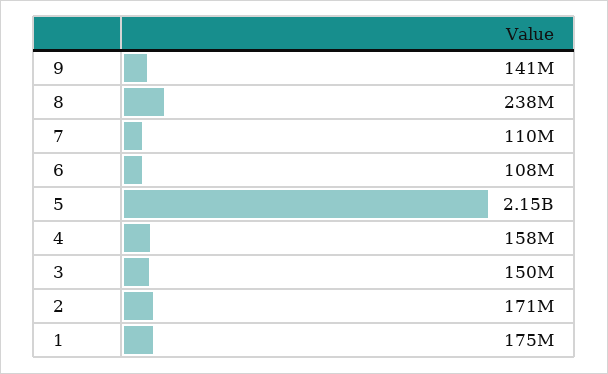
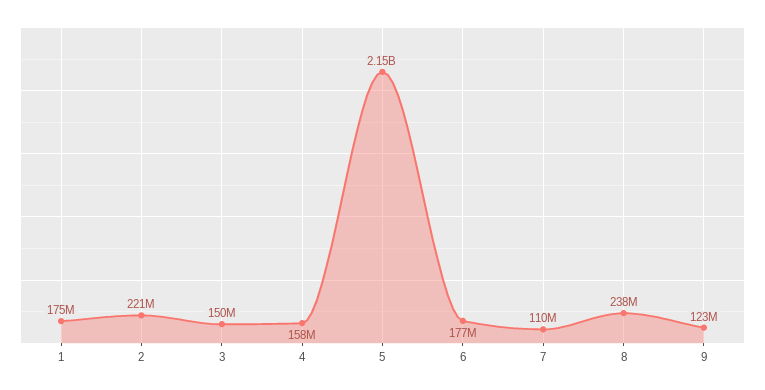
9: 141000000 -> 123000000
6: 108000000 -> 177000000
2: 171000000 -> 221000000

